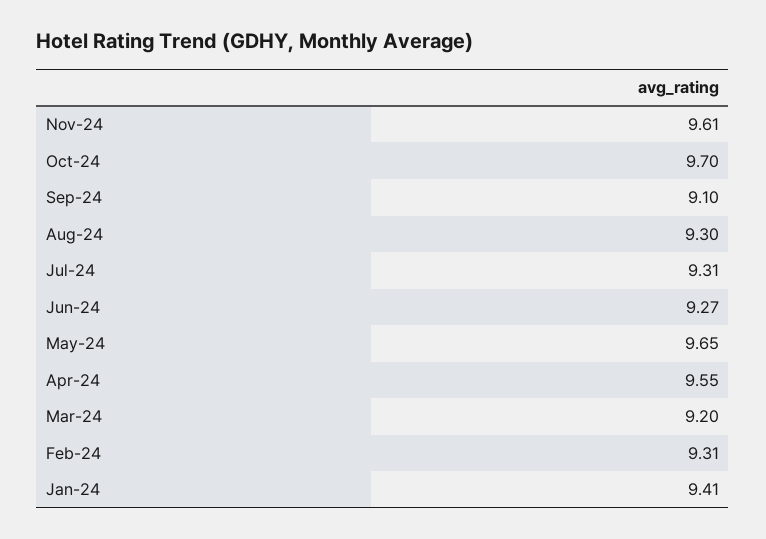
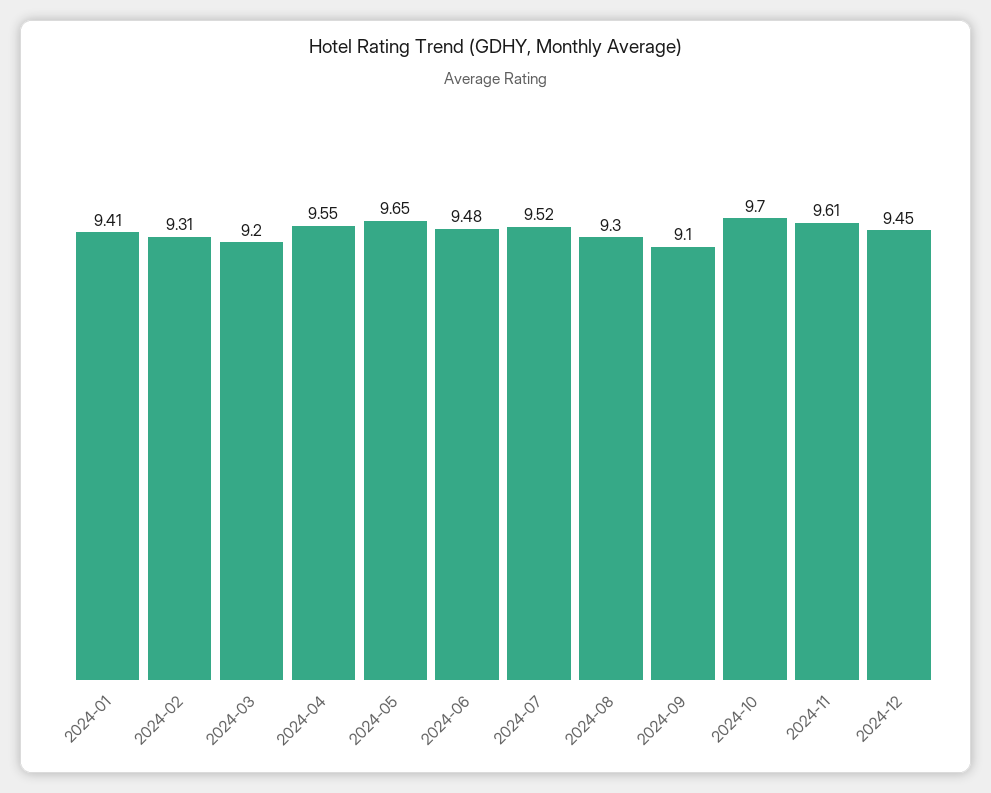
Jul-24: 9.31 -> 9.52
Jun-24: 9.27 -> 9.48
2024-12: none -> 9.45

